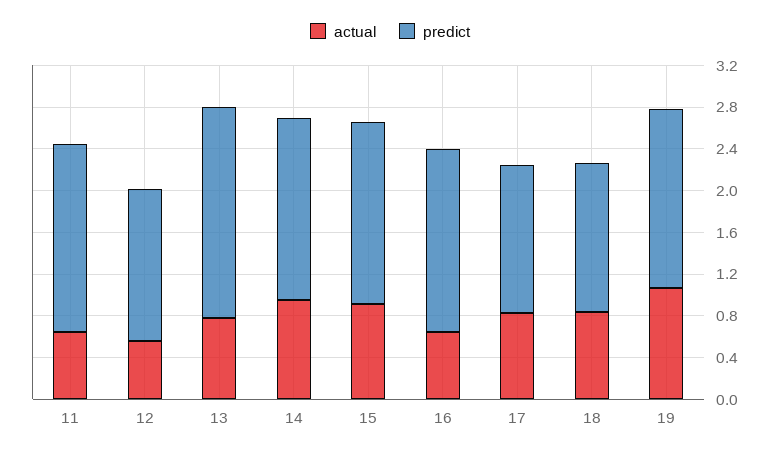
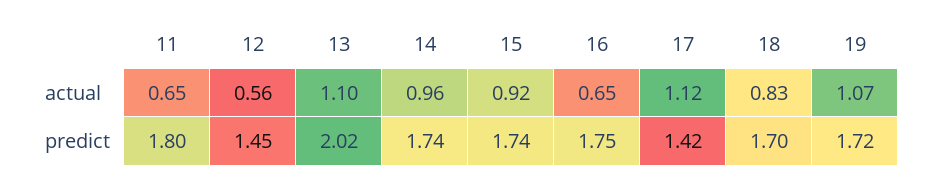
actual, 13: 0.8 -> 1.1
actual, 17: 0.8 -> 1.12
predict, 18: 1.4 -> 1.7

